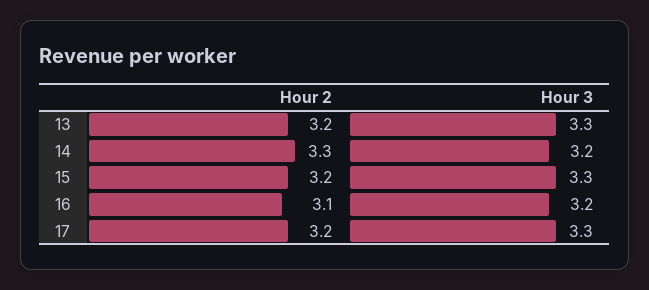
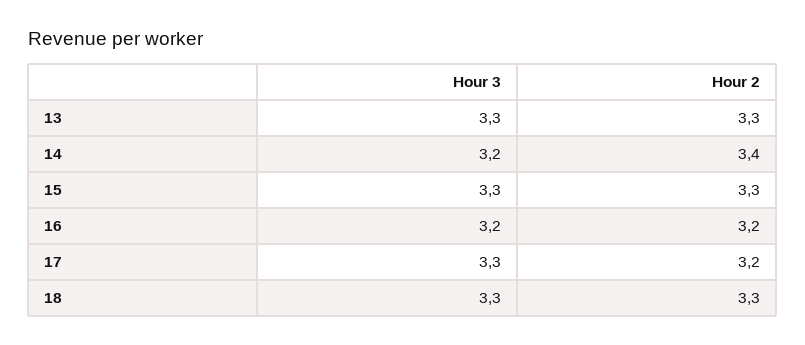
Hour 2, 13: 3.2 -> 3.3
Hour 2, 14: 3.3 -> 3.4
Hour 2, 15: 3.2 -> 3.3
Hour 2, 16: 3.1 -> 3.2
Hour 3, 18: none -> 3.3
Hour 2, 18: none -> 3.3

